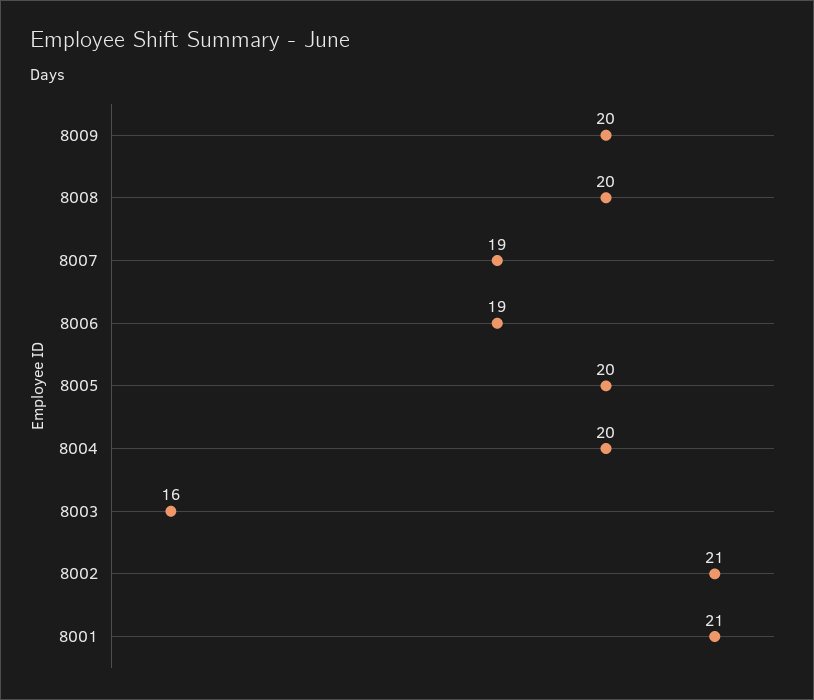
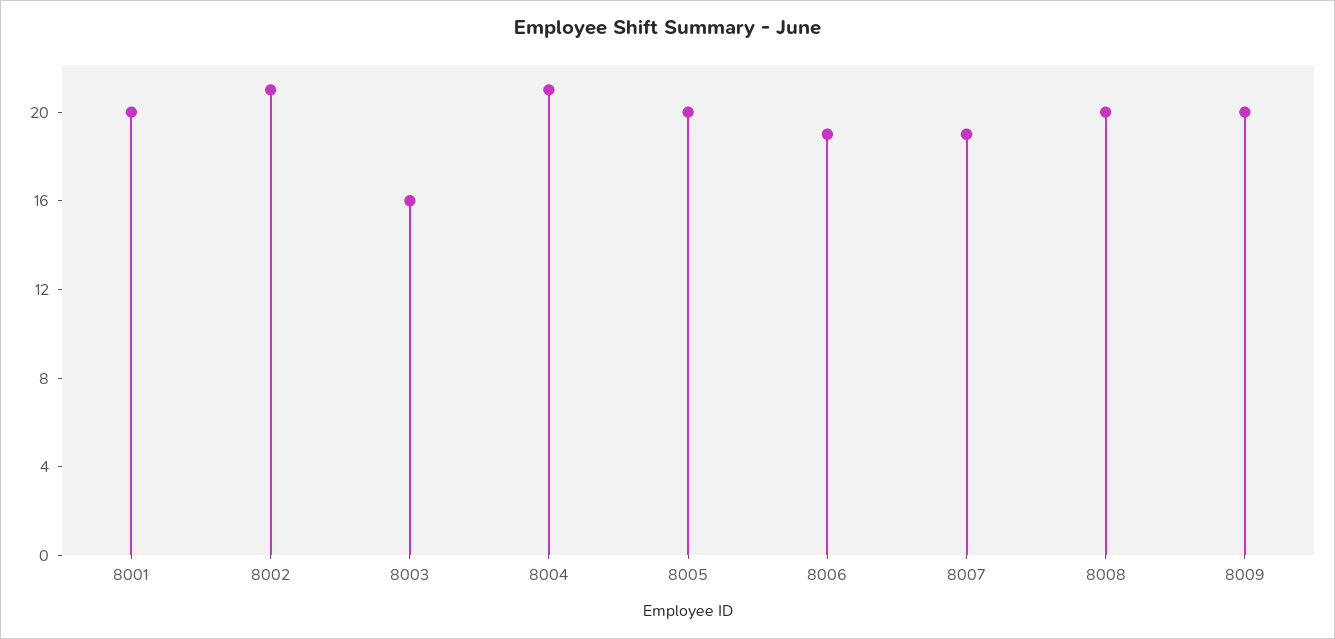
8004: 20 -> 21
8001: 21 -> 20

